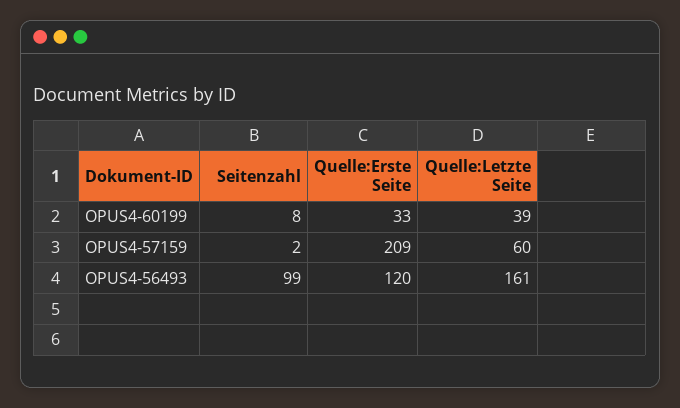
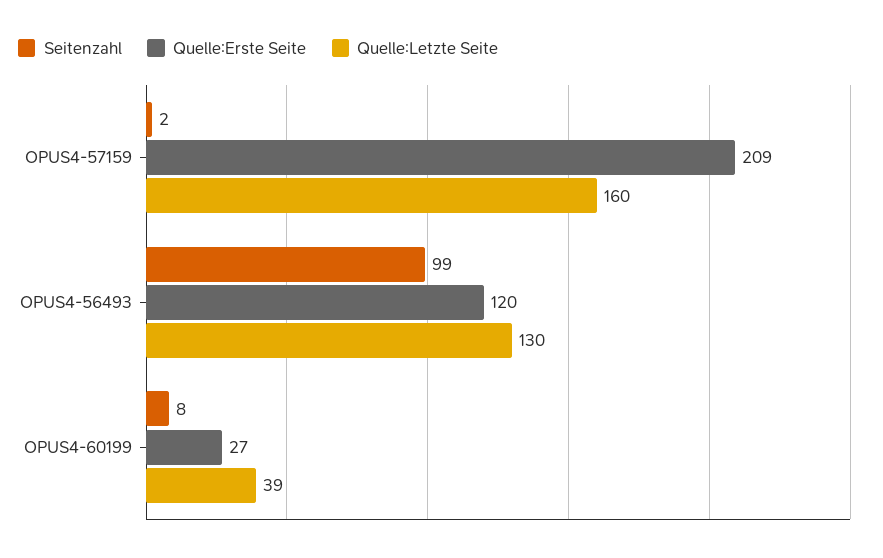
Quelle:Erste Seite, OPUS4-60199: 33 -> 27
Quelle:Letzte Seite, OPUS4-57159: 60 -> 160
Quelle:Letzte Seite, OPUS4-56493: 161 -> 130

